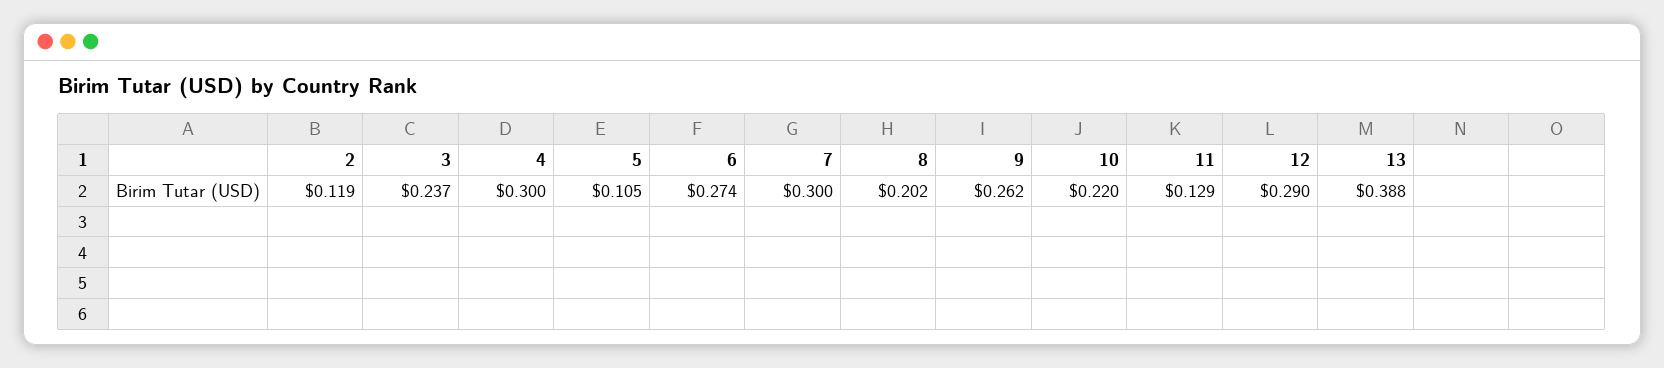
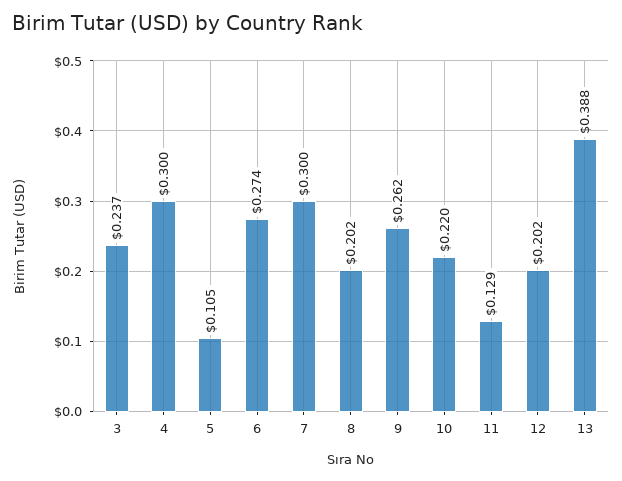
2: 0.119 -> none
12: 0.29 -> 0.202

